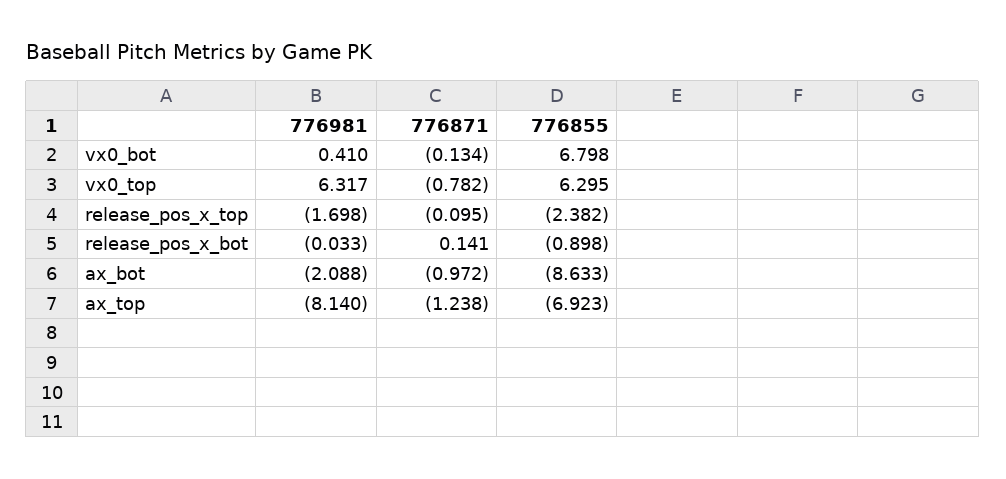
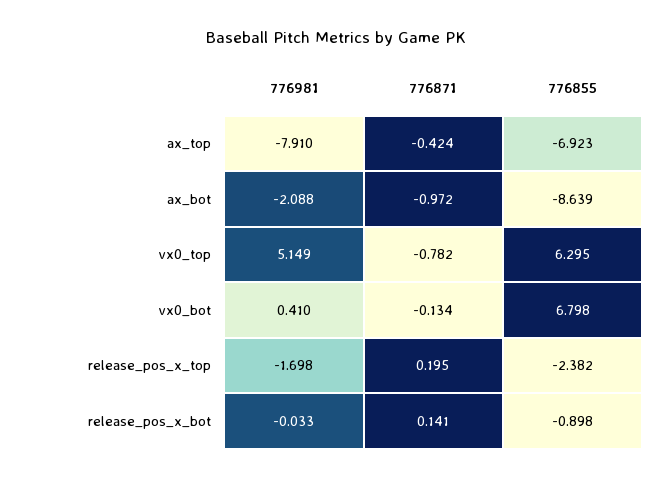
776981, vx0_top: 6.317 -> 5.149
776871, release_pos_x_top: -0.095 -> 0.195
776855, ax_bot: -8.633 -> -8.639
776981, ax_top: -8.14 -> -7.91
776871, ax_top: -1.238 -> -0.424

